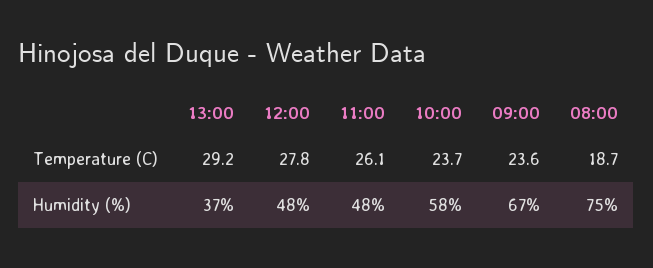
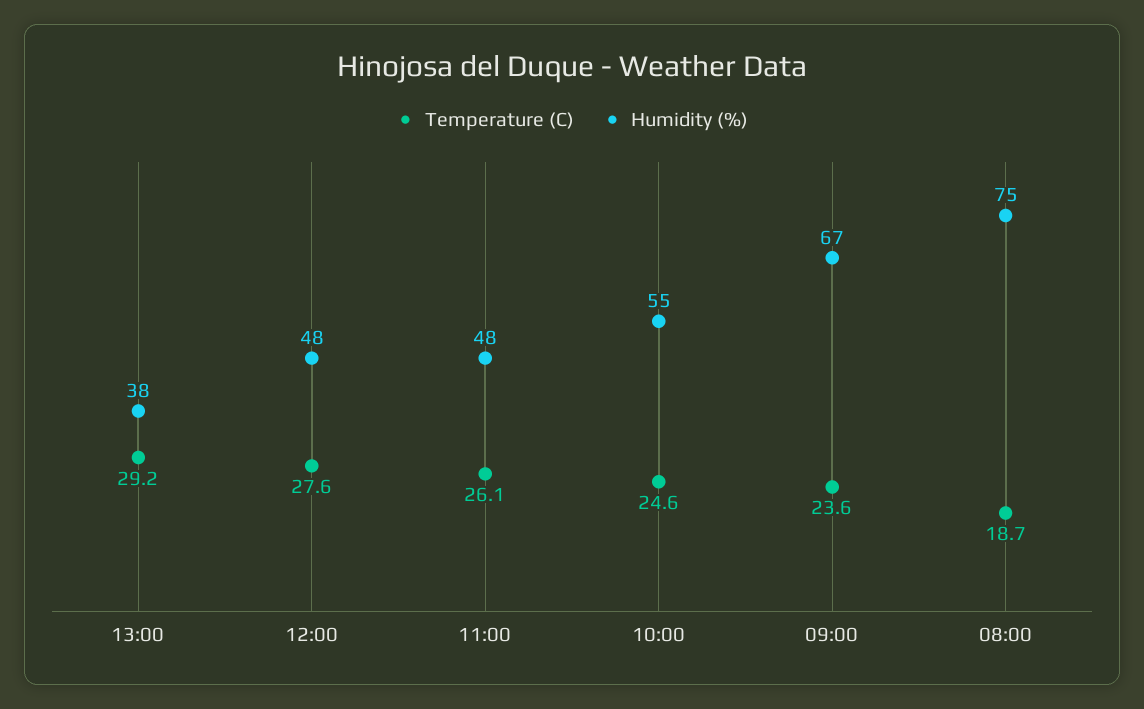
Temperature (C), 12:00: 27.8 -> 27.6
Temperature (C), 10:00: 23.7 -> 24.6
Humidity (%), 13:00: 37 -> 38
Humidity (%), 10:00: 58 -> 55

